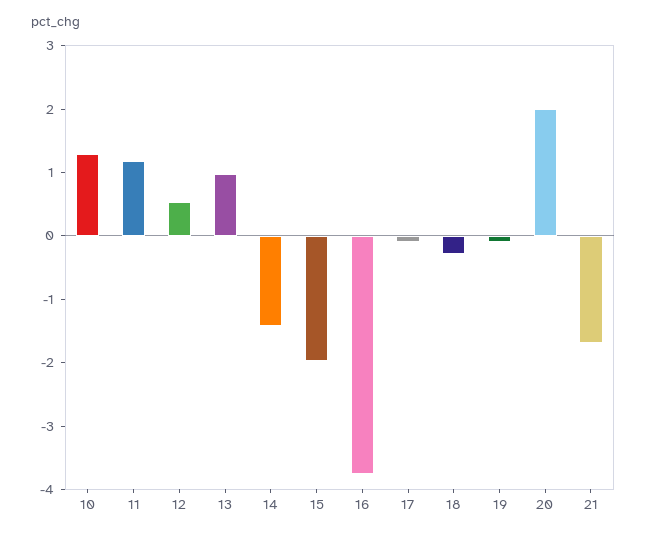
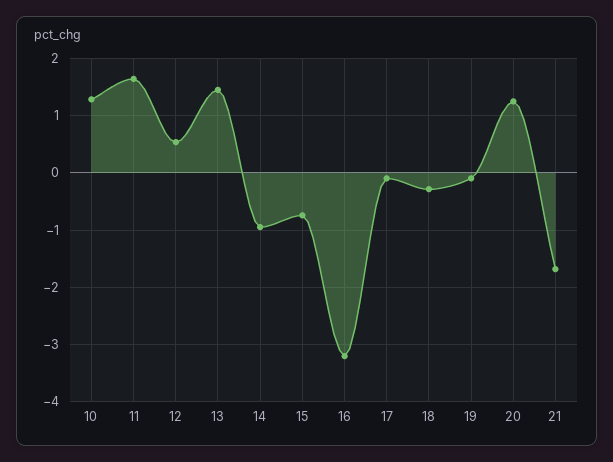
11: 1.2 -> 1.6
13: 1 -> 1.4
14: -1.4 -> -1
15: -2 -> -0.8
16: -3.8 -> -3.2
20: 2 -> 1.2

